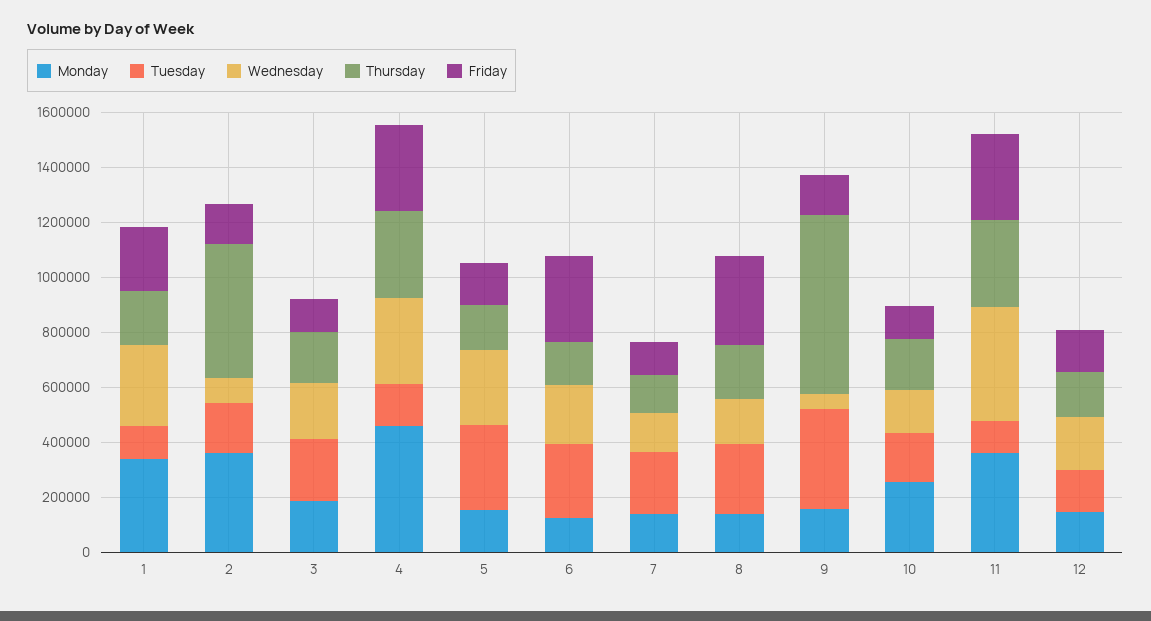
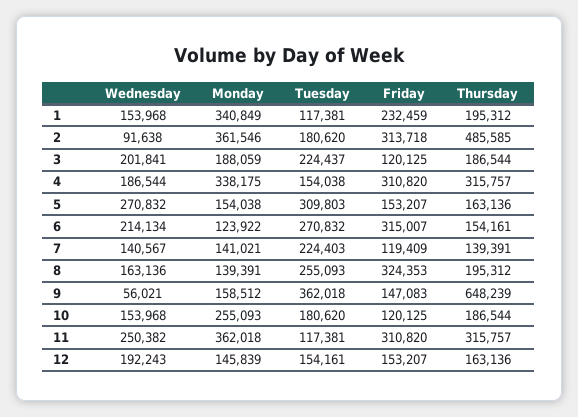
Wednesday, 1: 300000 -> 153968
Friday, 2: 150000 -> 313718
Monday, 4: 450000 -> 338175
Wednesday, 4: 300000 -> 186544
Wednesday, 11: 400000 -> 250382

